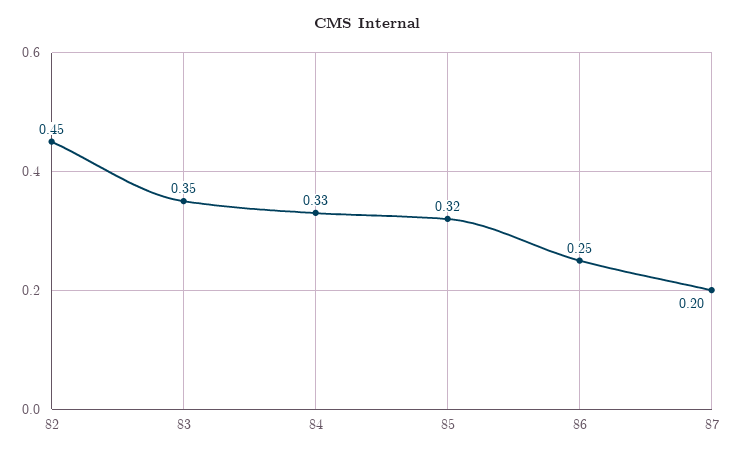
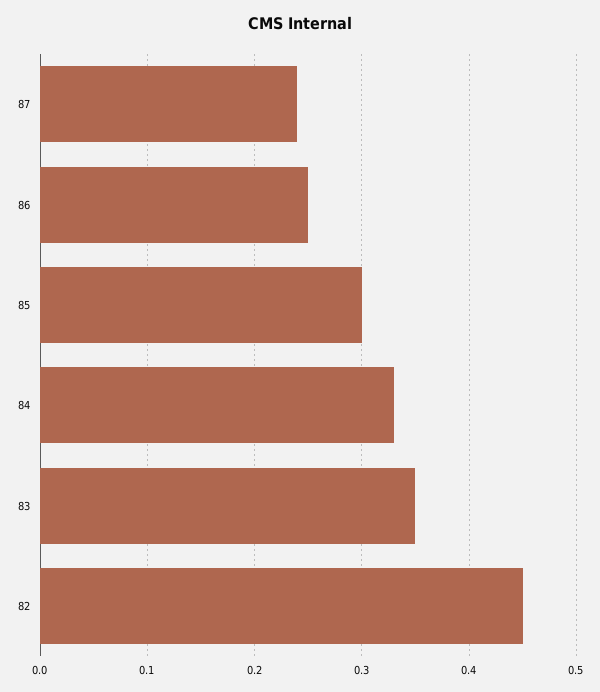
85: 0.32 -> 0.3
87: 0.2 -> 0.24

